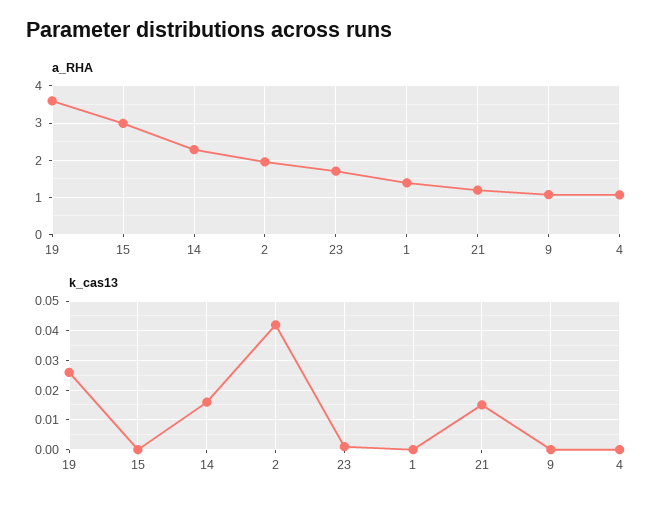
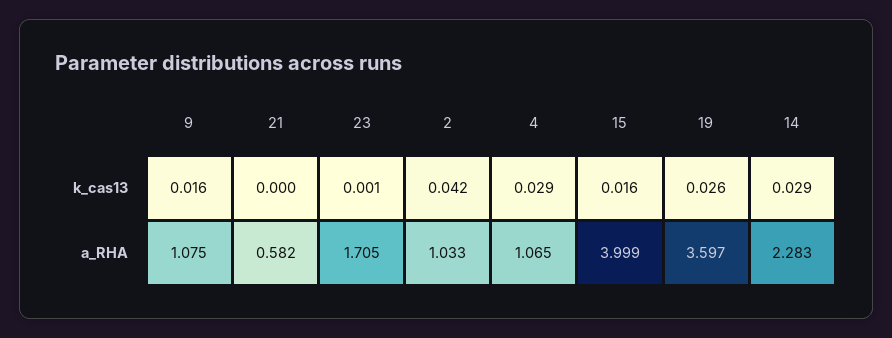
a_RHA, 15: 3 -> 3.999
a_RHA, 2: 2 -> 1.033
a_RHA, 1: 1.4 -> none
a_RHA, 21: 1.2 -> 0.582
k_cas13, 15: 0 -> 0.016
k_cas13, 14: 0.015 -> 0.029
k_cas13, 1: 0 -> none
k_cas13, 21: 0.015 -> 0
k_cas13, 9: 0 -> 0.016
k_cas13, 4: 0 -> 0.029

